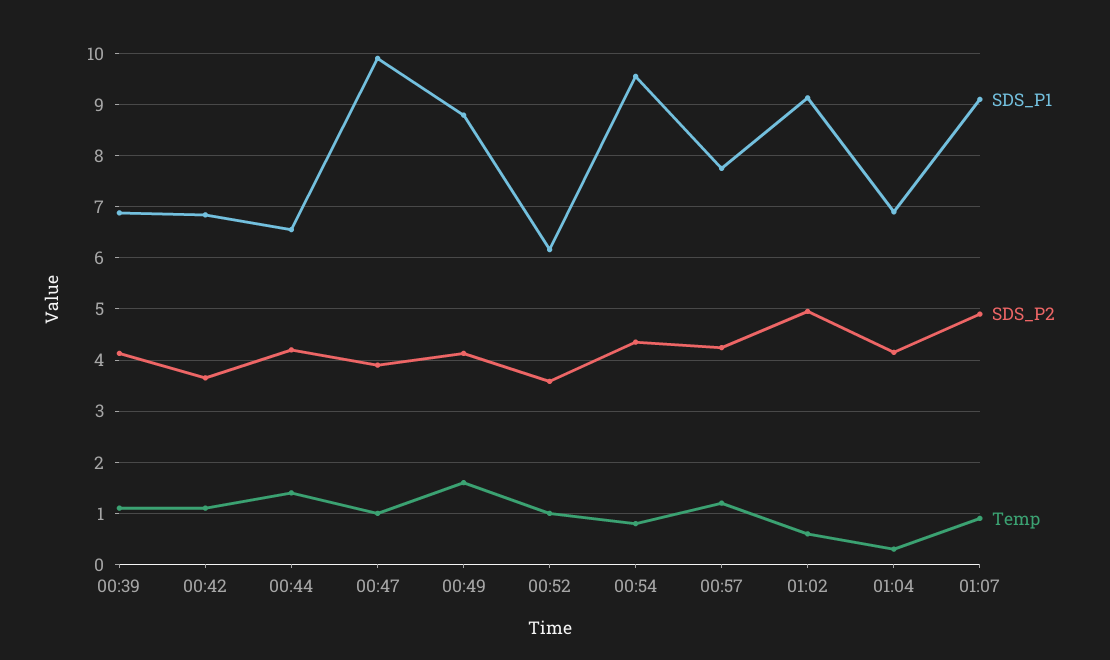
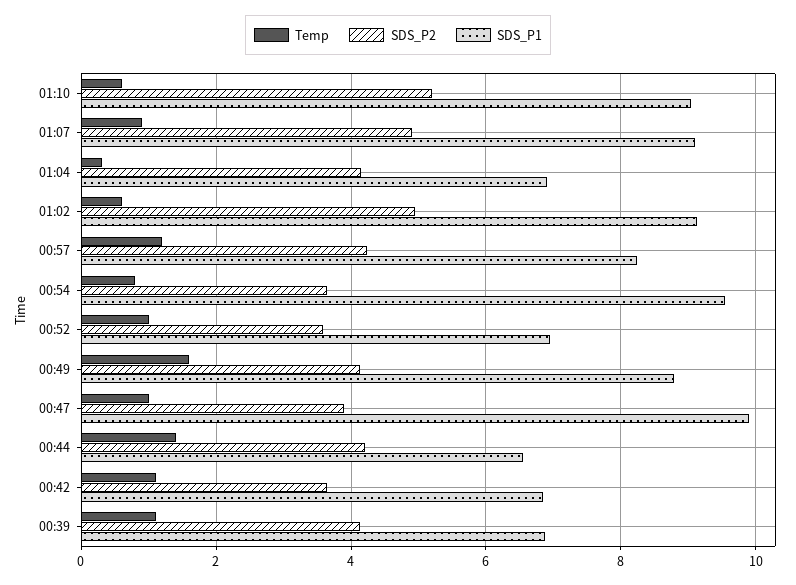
SDS_P1, 00:52: 6.2 -> 7
SDS_P2, 00:54: 4.4 -> 3.6
SDS_P1, 00:57: 7.8 -> 8.2
Temp, 01:10: none -> 0.6
SDS_P2, 01:10: none -> 5.2
SDS_P1, 01:10: none -> 9

